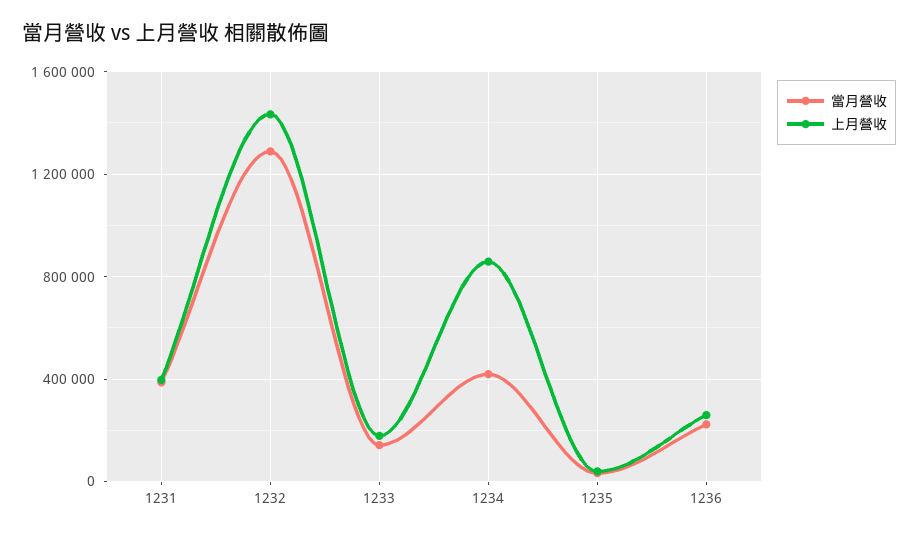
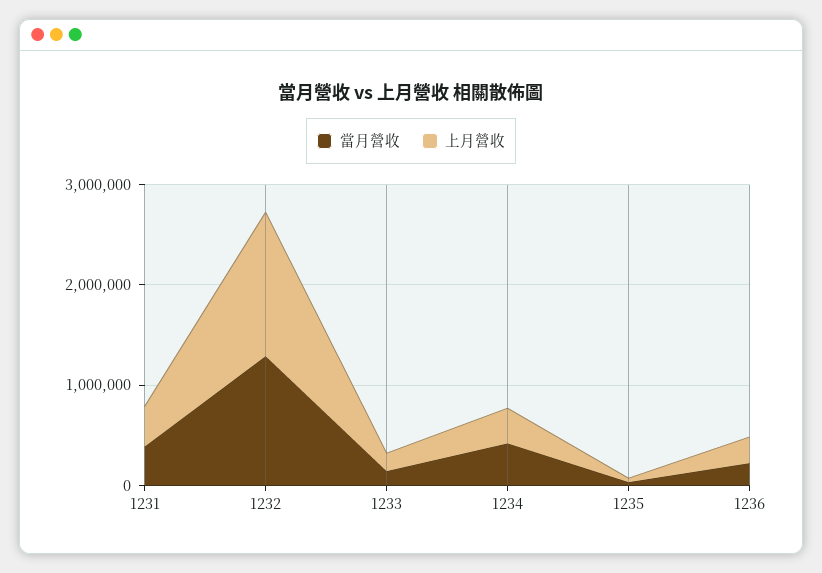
上月營收, 1234: 850000 -> 400000

